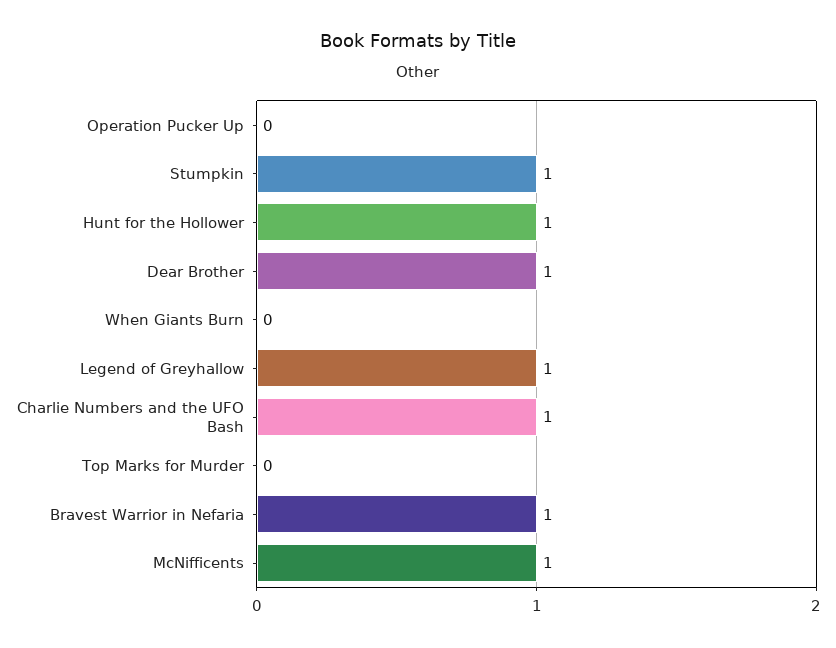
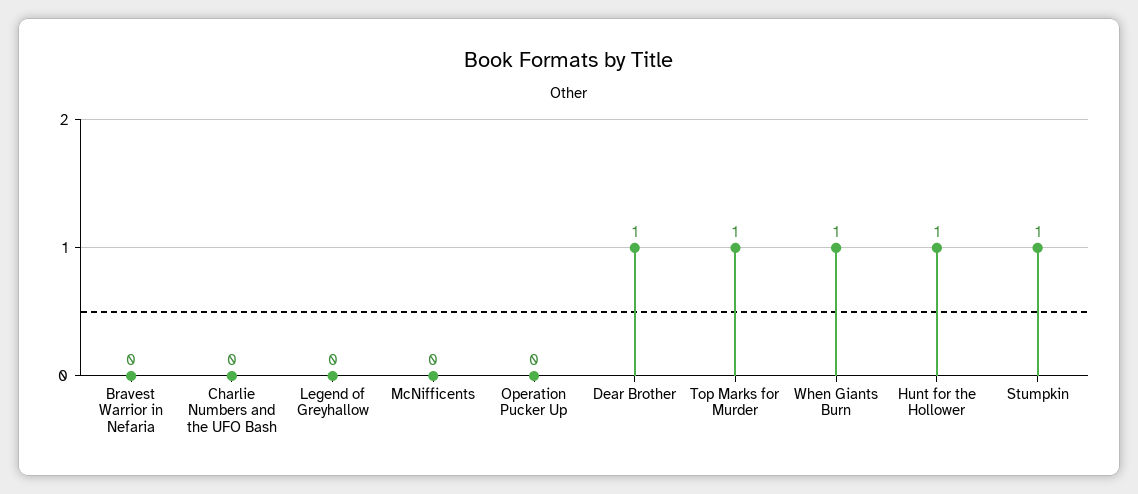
When Giants Burn: 0 -> 1
Legend of Greyhallow: 1 -> 0
Charlie Numbers and the UFO Bash: 1 -> 0
Top Marks for Murder: 0 -> 1
Bravest Warrior in Nefaria: 1 -> 0
McNifficents: 1 -> 0

